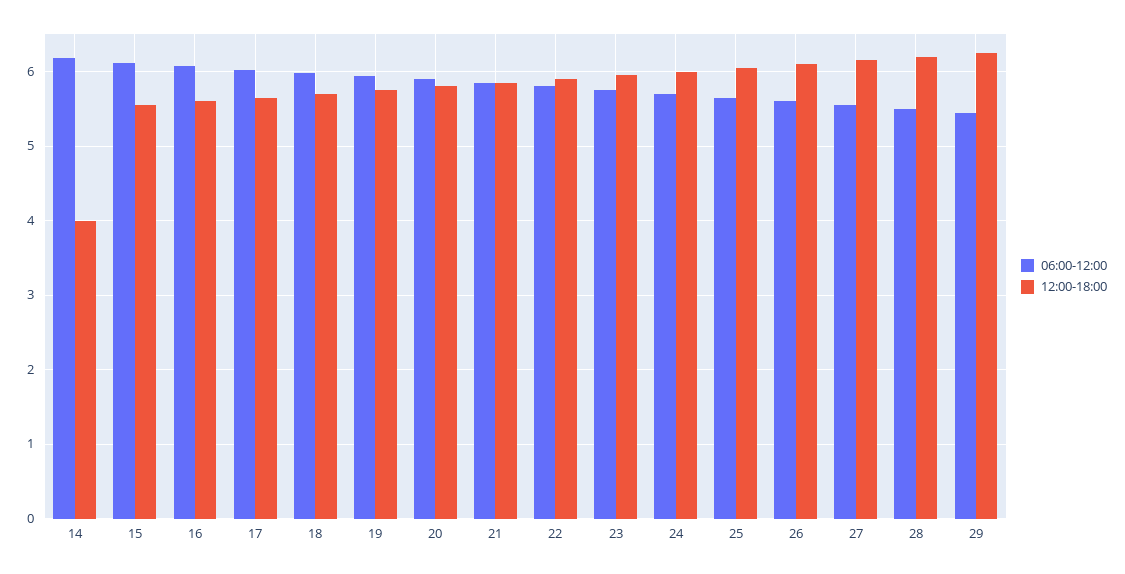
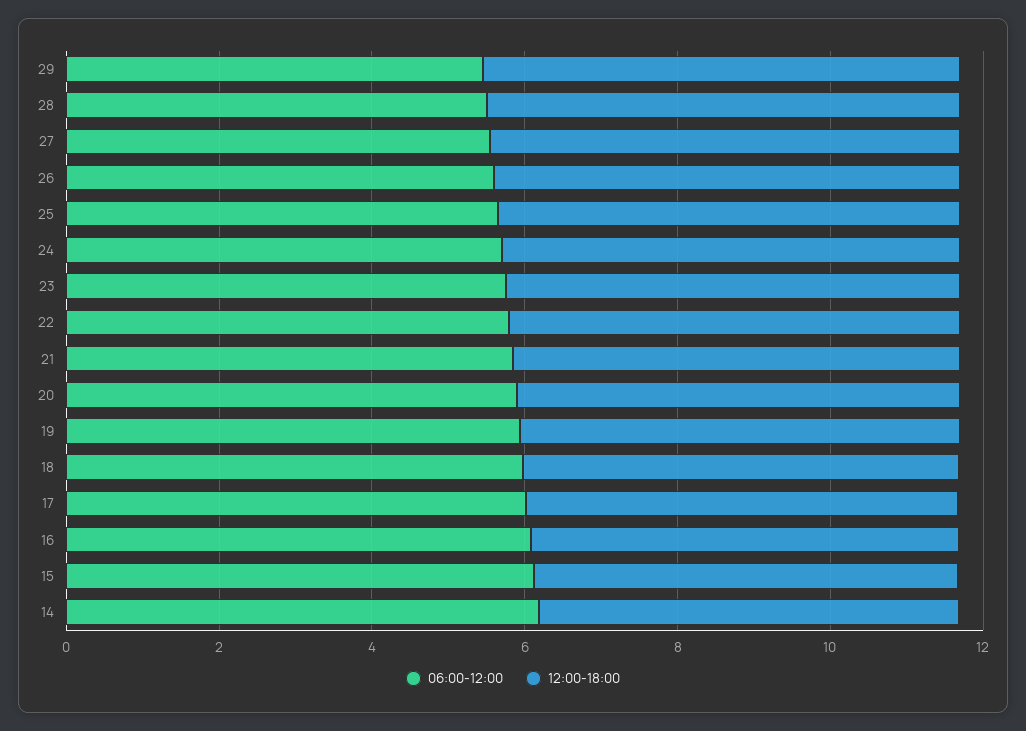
12:00-18:00, 14: 4 -> 5.5

